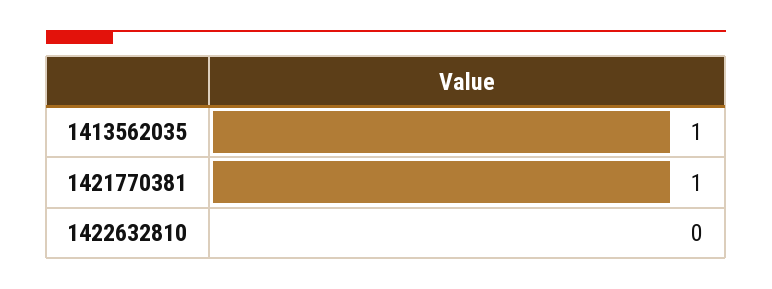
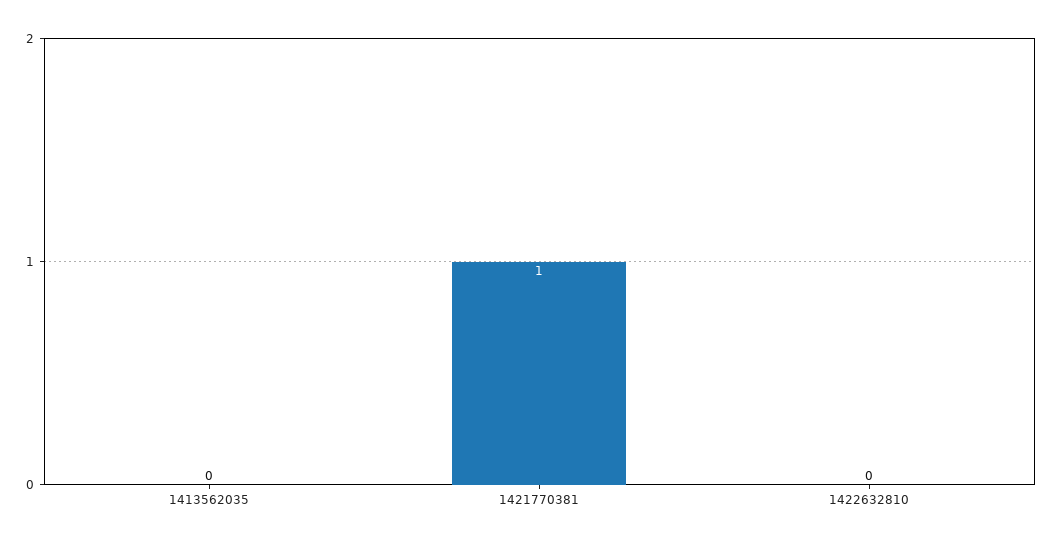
1413562035: 1 -> 0

